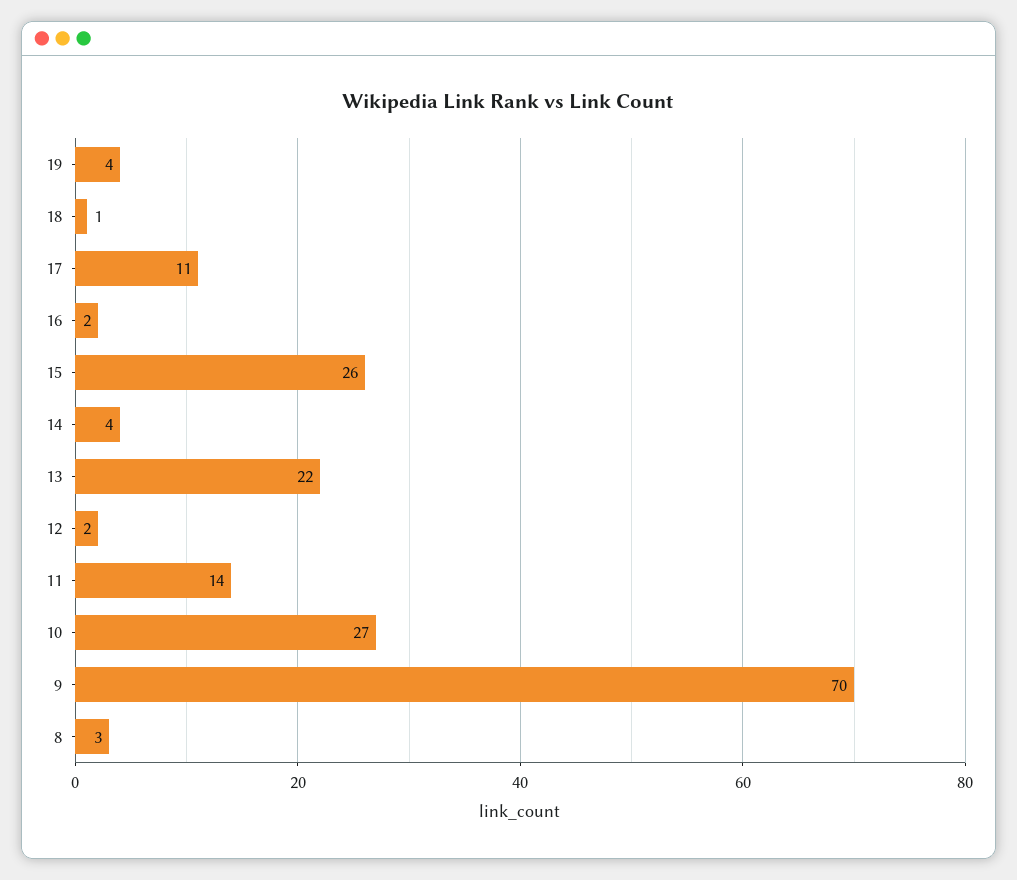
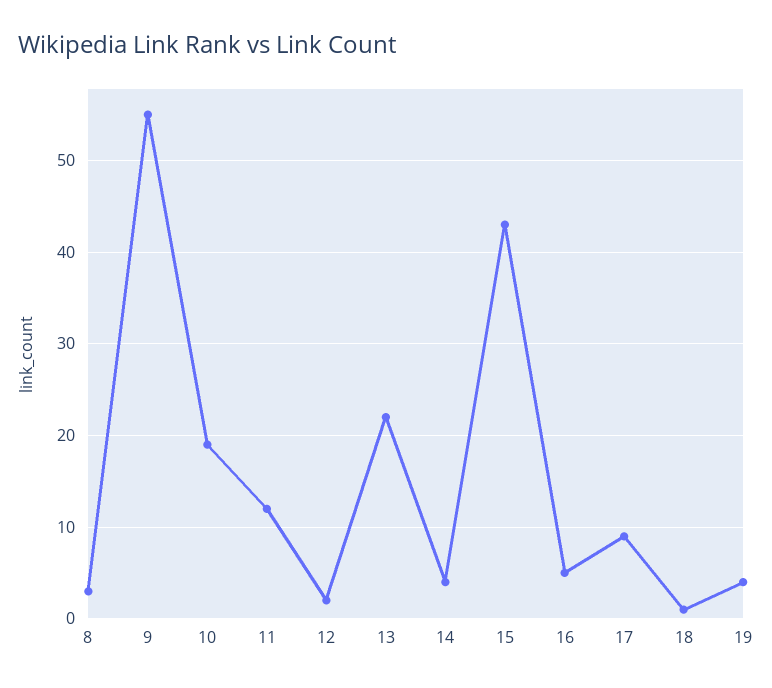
17: 11 -> 9
16: 2 -> 5
15: 26 -> 43
11: 14 -> 12
10: 27 -> 19
9: 70 -> 55

